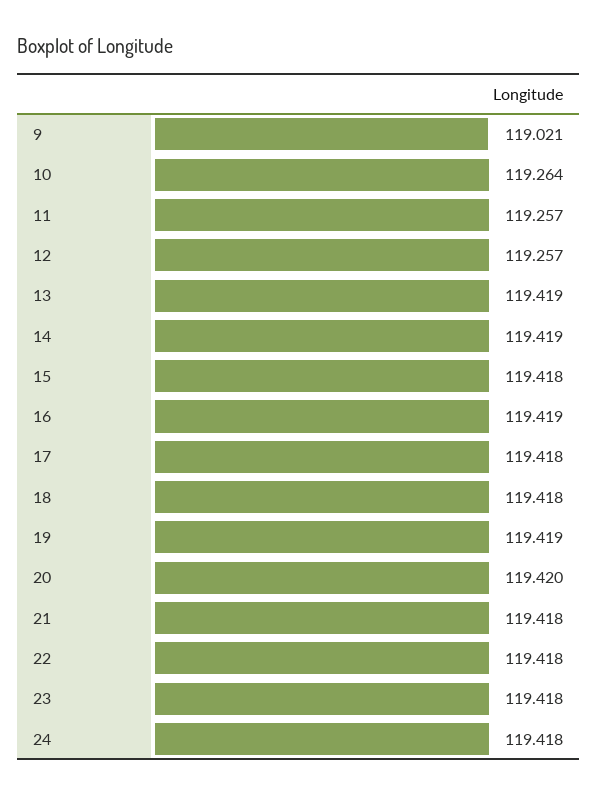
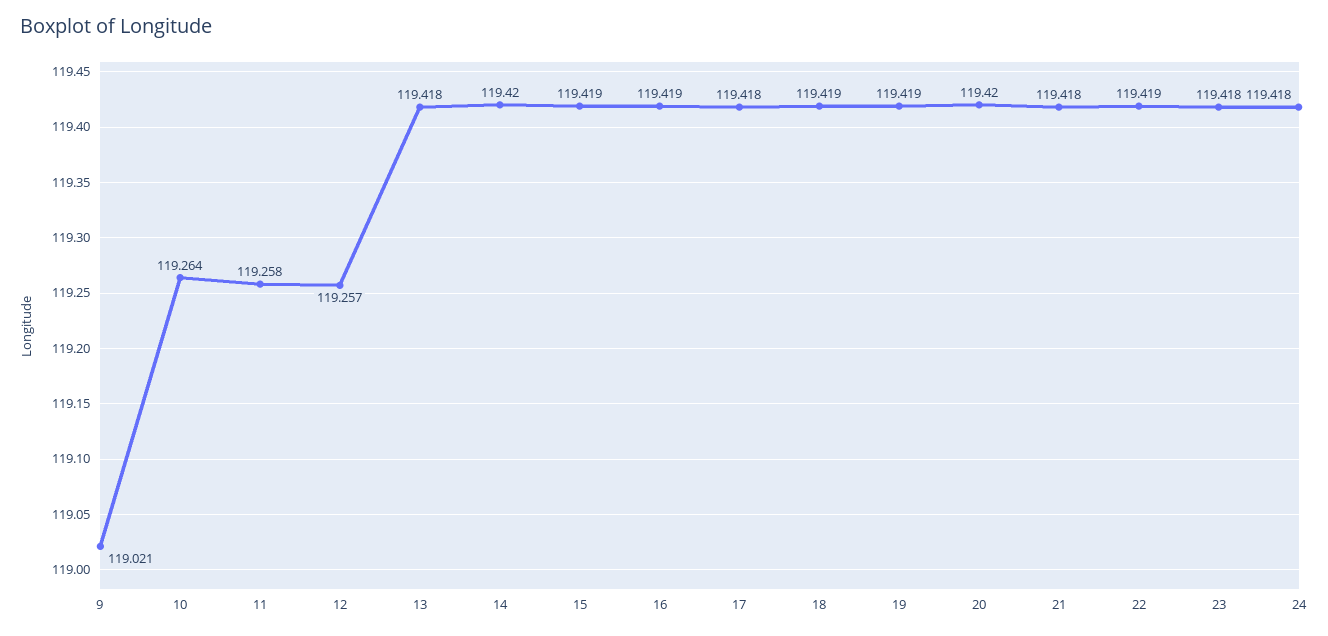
11: 119.257 -> 119.258
13: 119.419 -> 119.418
14: 119.419 -> 119.42
15: 119.418 -> 119.419
18: 119.418 -> 119.419
22: 119.418 -> 119.419

